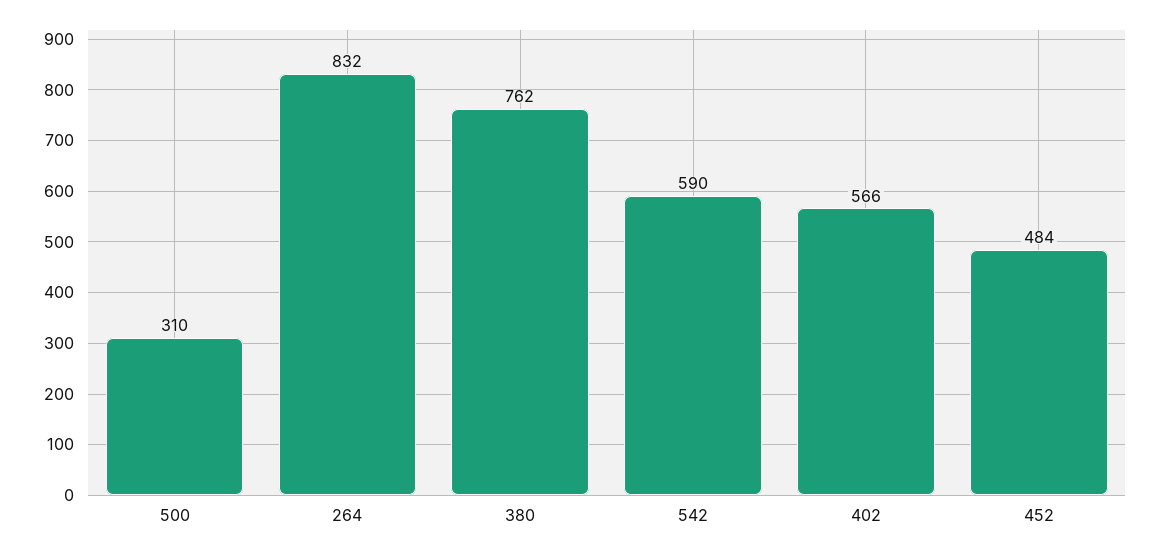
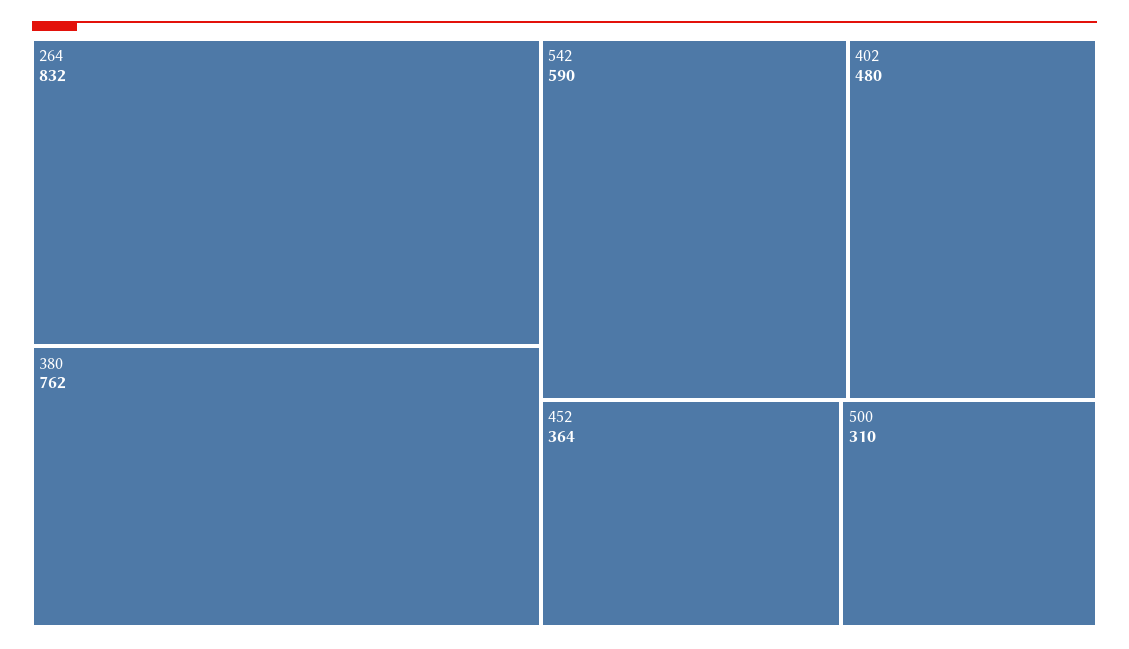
402: 566 -> 480
452: 484 -> 364

